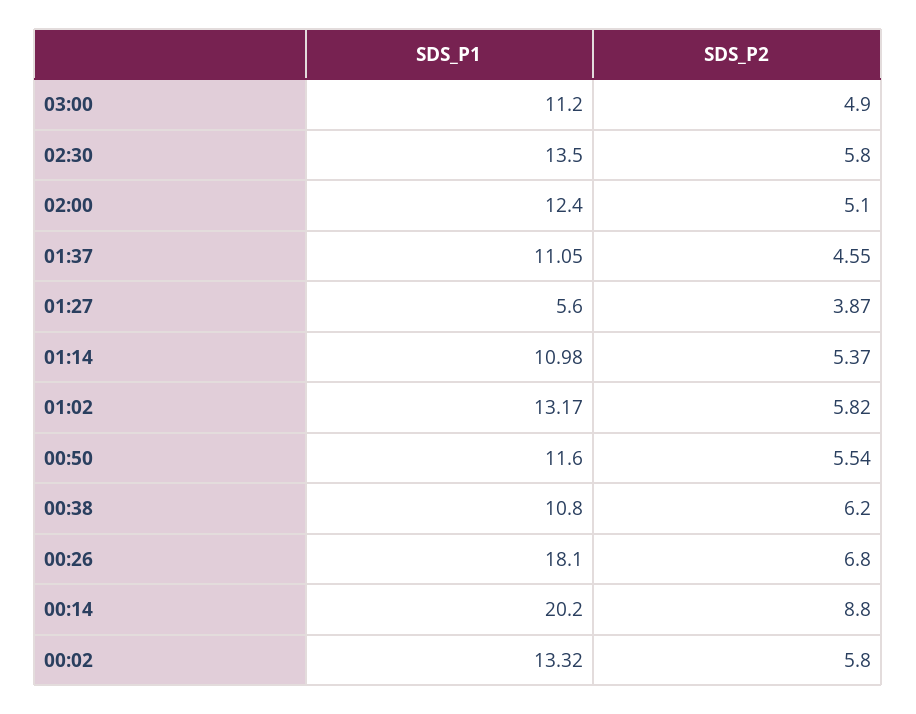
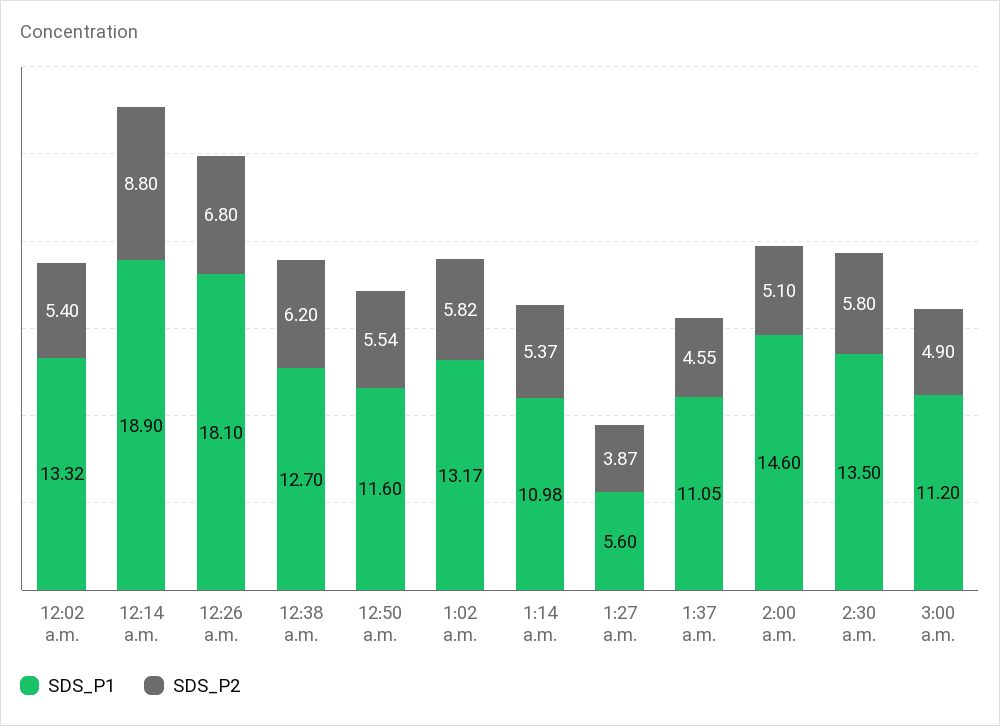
SDS_P1, 02:00: 12.4 -> 14.6
SDS_P1, 00:38: 10.8 -> 12.7
SDS_P1, 00:14: 20.2 -> 18.9
SDS_P2, 00:02: 5.8 -> 5.4

